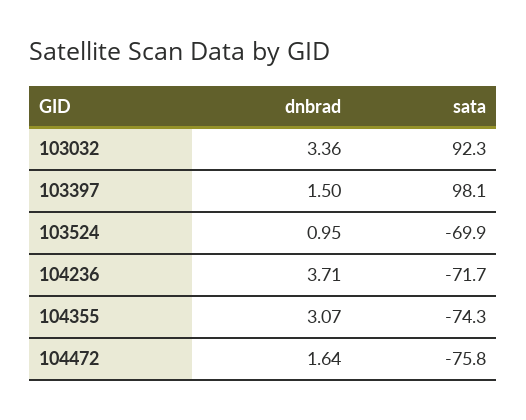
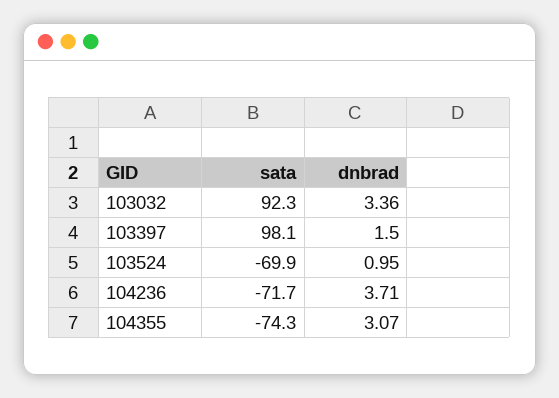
dnbrad, 104472: 1.64 -> none
sata, 104472: -75.8 -> none

